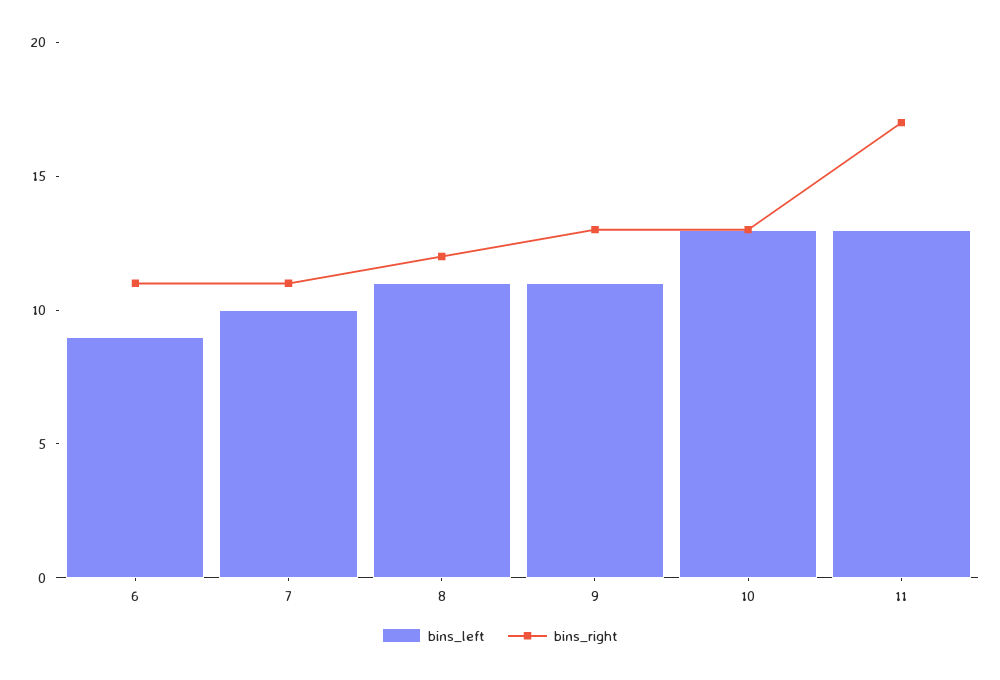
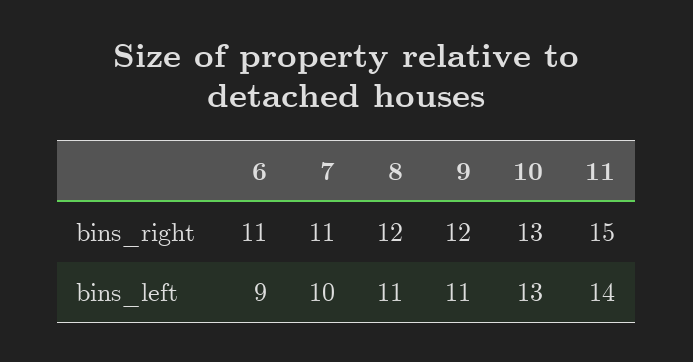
bins_right, 9: 13 -> 12
bins_left, 11: 13 -> 14
bins_right, 11: 17 -> 15

